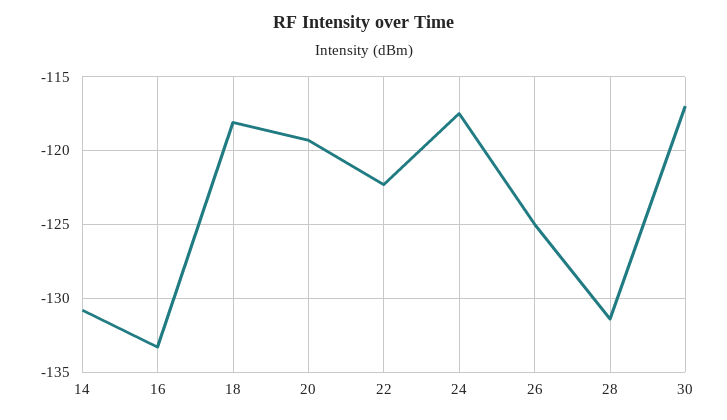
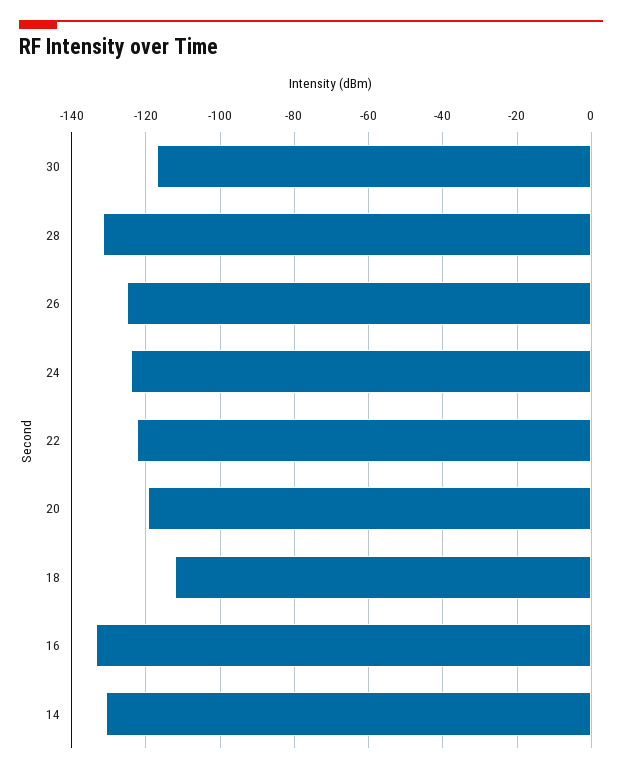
18: -118 -> -112
24: -117.5 -> -124

